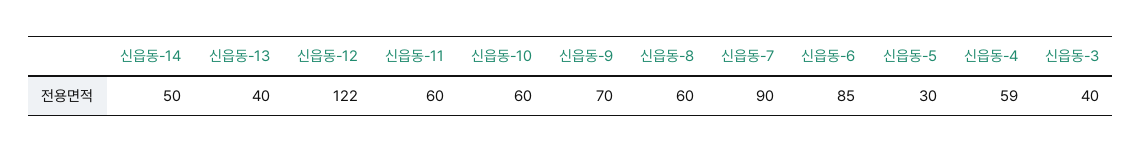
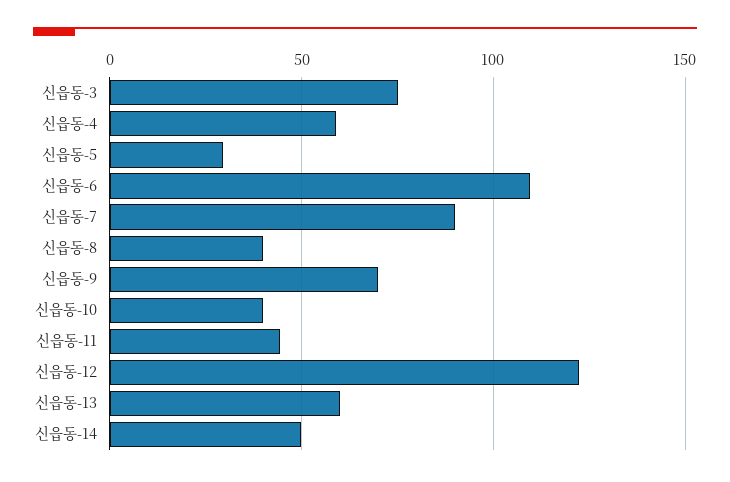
신읍동-13: 40 -> 60
신읍동-11: 60 -> 45
신읍동-10: 60 -> 40
신읍동-8: 60 -> 40
신읍동-6: 85 -> 110
신읍동-3: 40 -> 75

